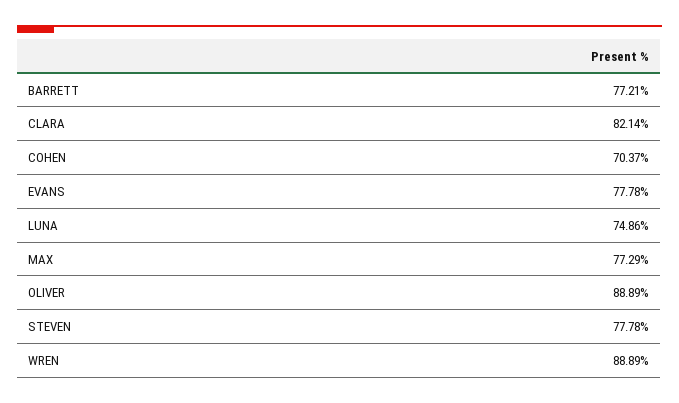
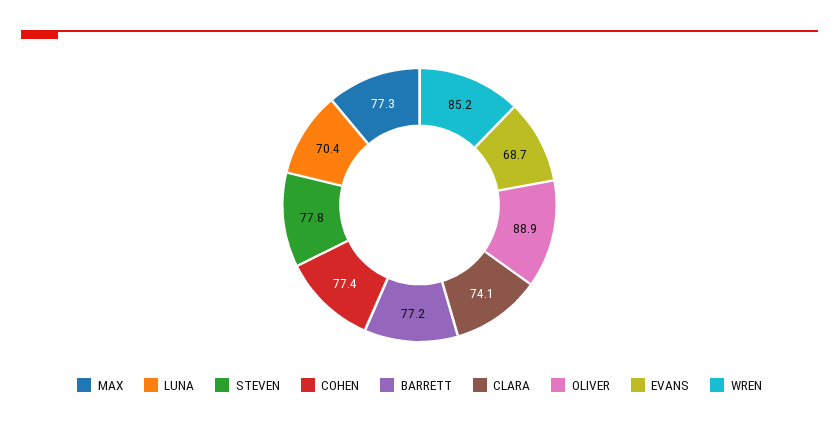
CLARA: 82.14 -> 74.1
COHEN: 70.37 -> 77.4
EVANS: 77.78 -> 68.7
LUNA: 74.86 -> 70.4
WREN: 88.89 -> 85.2

